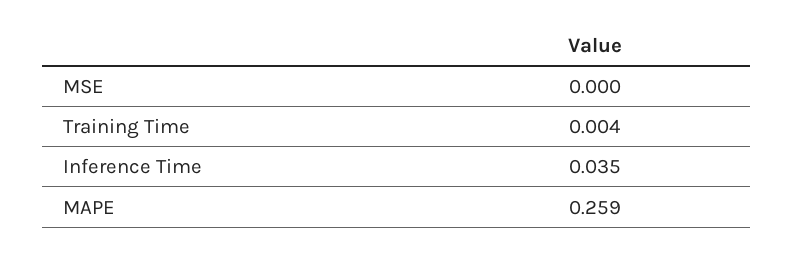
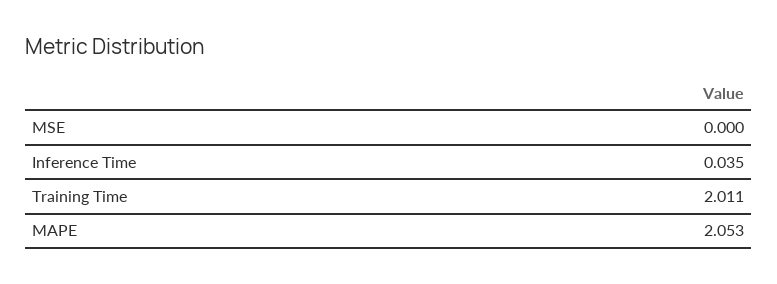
Training Time: 0.004 -> 2.011
MAPE: 0.259 -> 2.053

